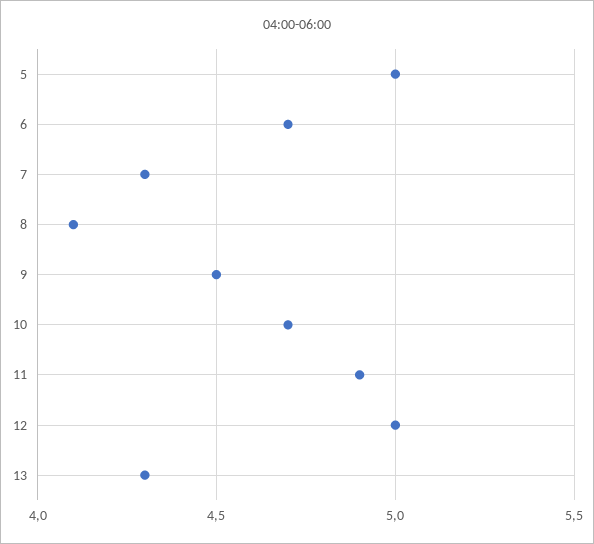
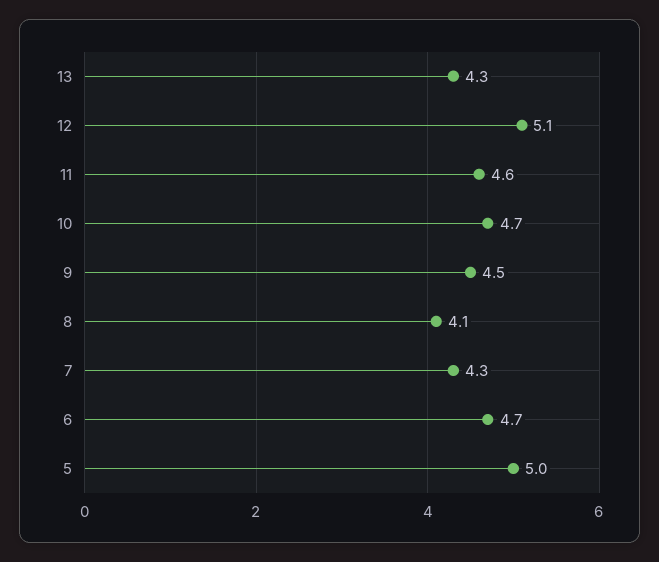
11: 4.9 -> 4.6
12: 5 -> 5.1

